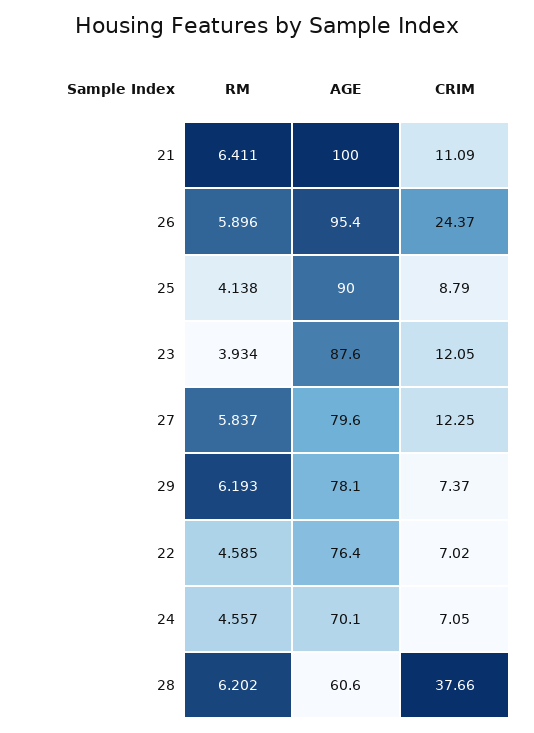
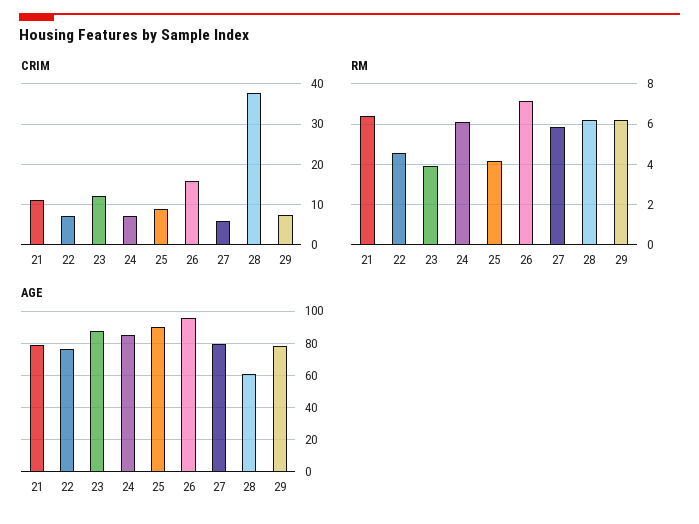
AGE, 21: 100 -> 80
RM, 26: 5.896 -> 7
CRIM, 26: 24.37 -> 16
CRIM, 27: 12.25 -> 6
RM, 24: 4.557 -> 6
AGE, 24: 70.1 -> 85

